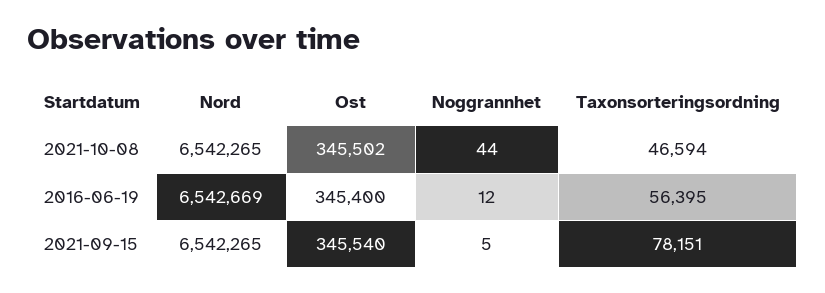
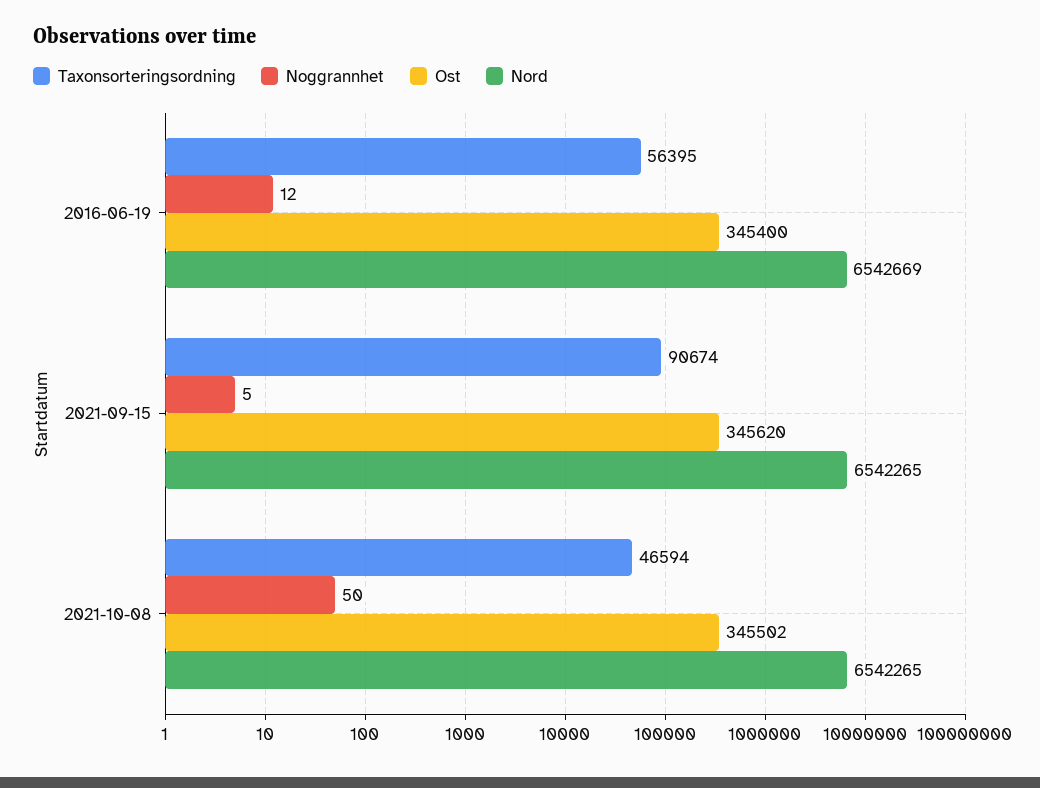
Noggrannhet, 2021-10-08: 44 -> 50
Ost, 2021-09-15: 345540 -> 345620
Taxonsorteringsordning, 2021-09-15: 78151 -> 90674

